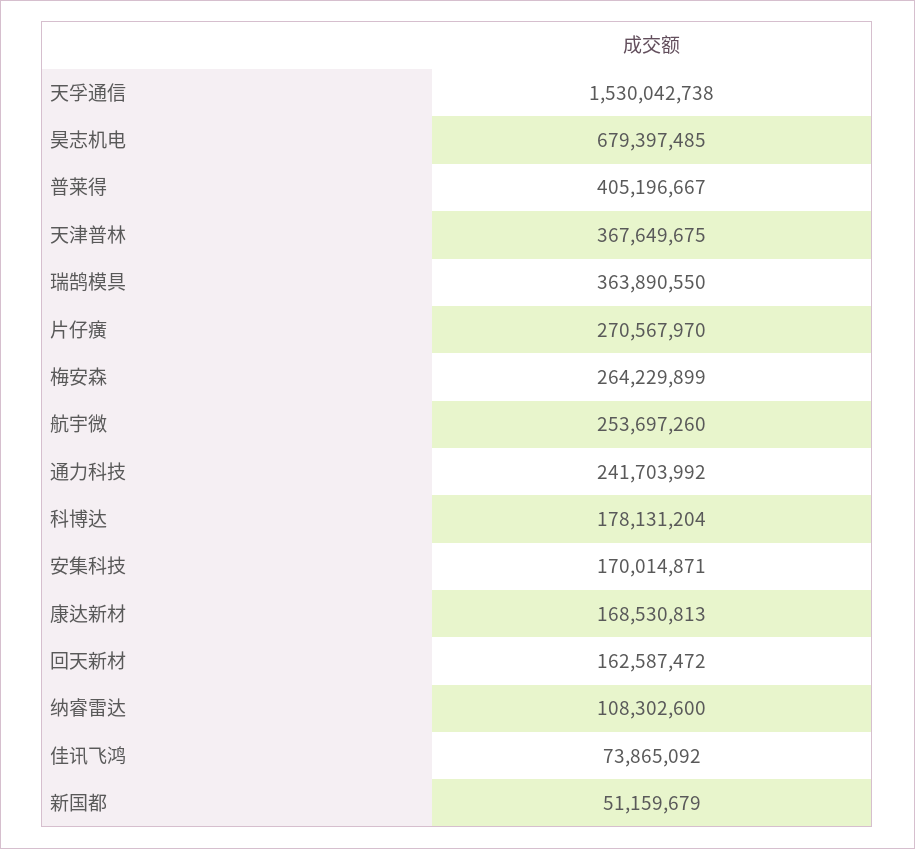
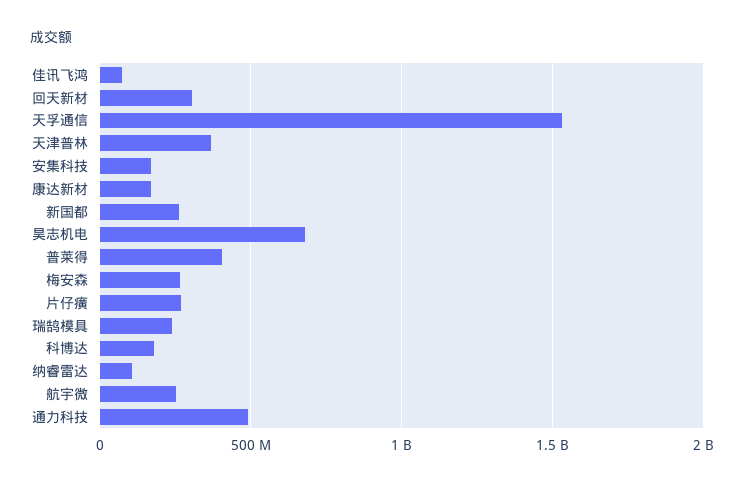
瑞鹄模具: 363890550 -> 250000000
通力科技: 241703992 -> 500000000
回天新材: 162587472 -> 300000000
新国都: 51159679 -> 250000000

